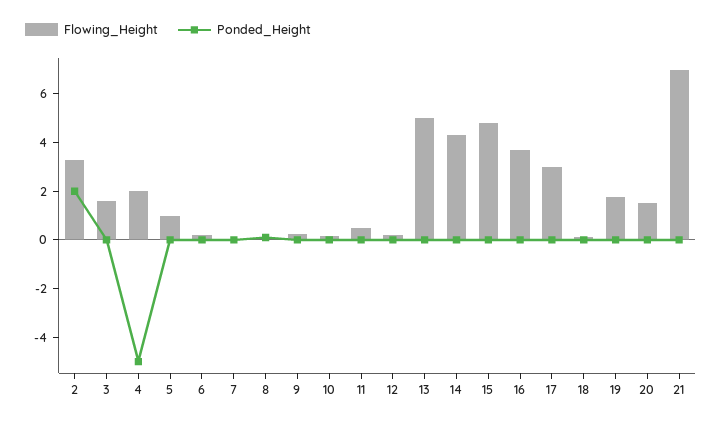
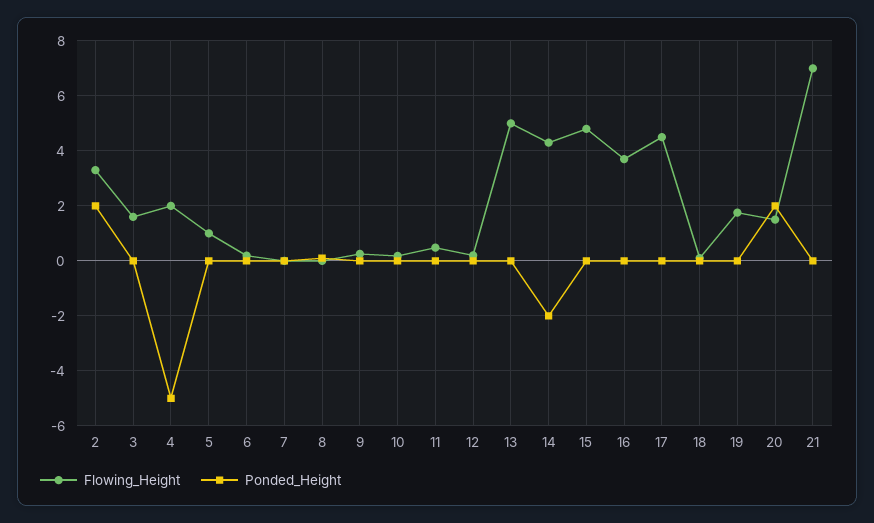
Ponded_Height, 14: 0 -> -2
Flowing_Height, 17: 3 -> 4.5
Ponded_Height, 20: 0 -> 2

